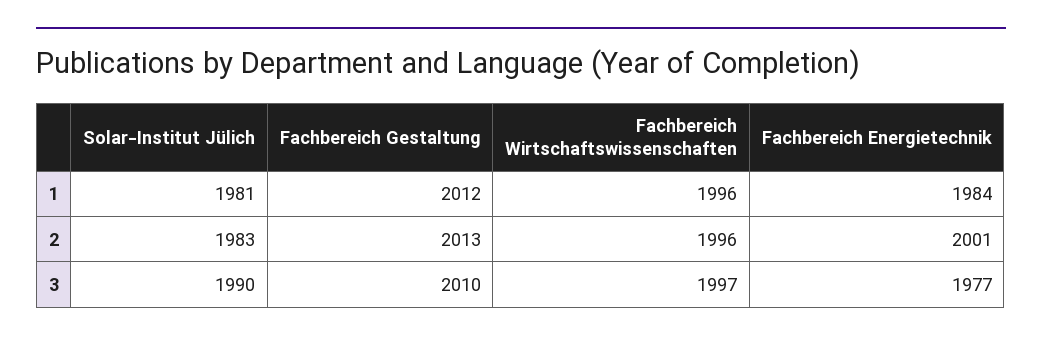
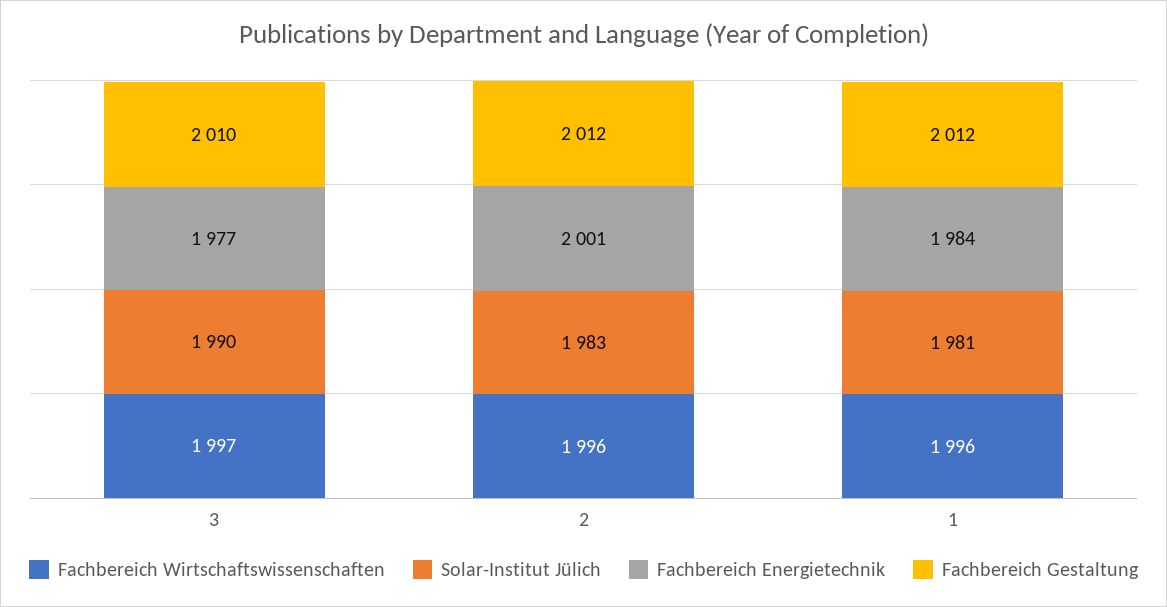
Fachbereich Gestaltung, 2: 2013 -> 2012

